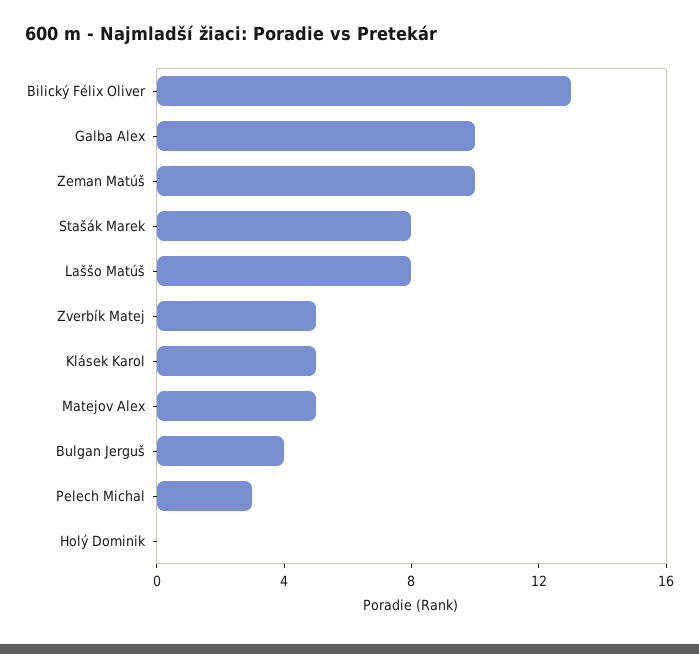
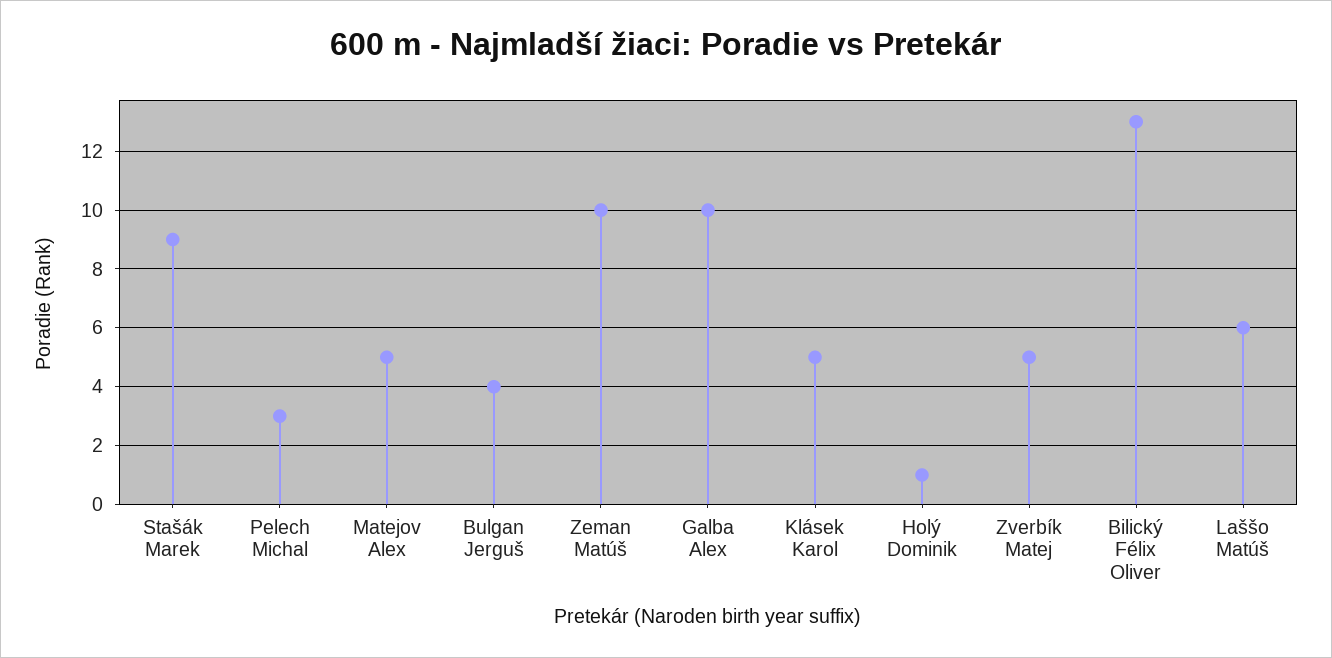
Stašák Marek: 8 -> 9
Laššo Matúš: 8 -> 6
Holý Dominik: 0 -> 1

